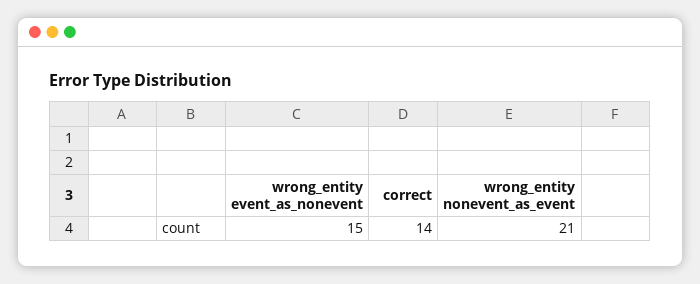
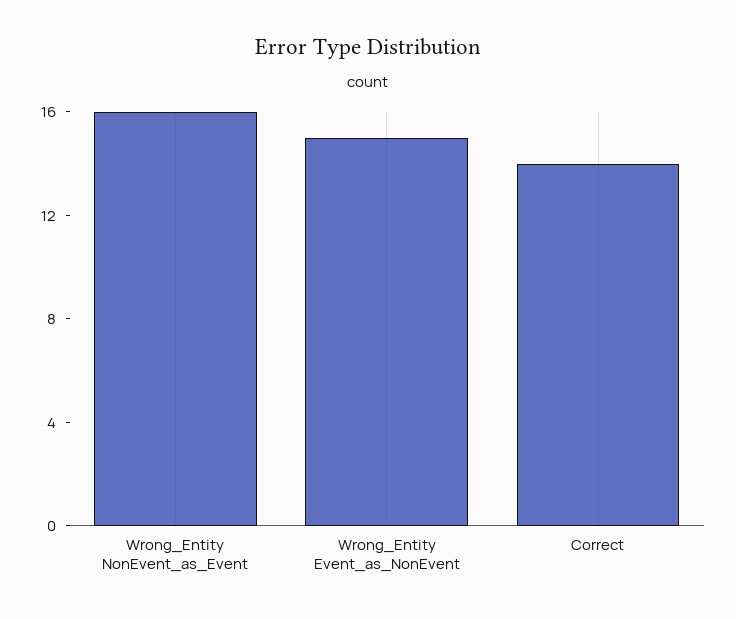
wrong_entity nonevent_as_event: 21 -> 16

